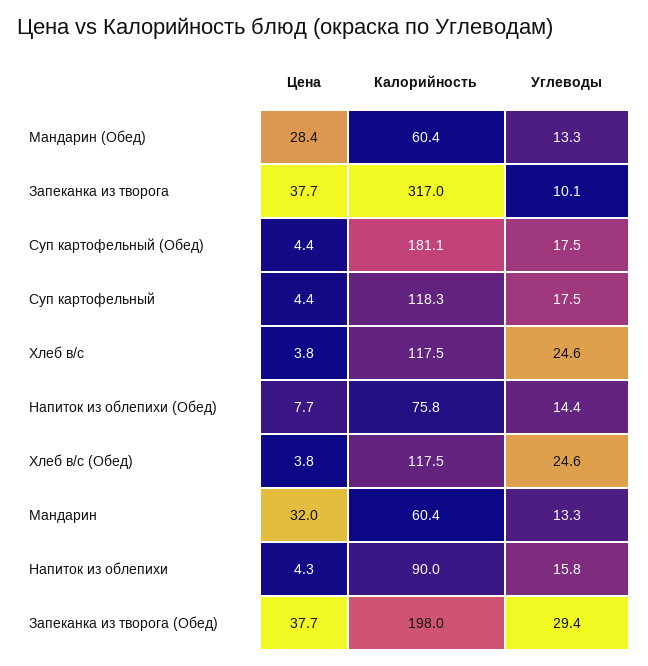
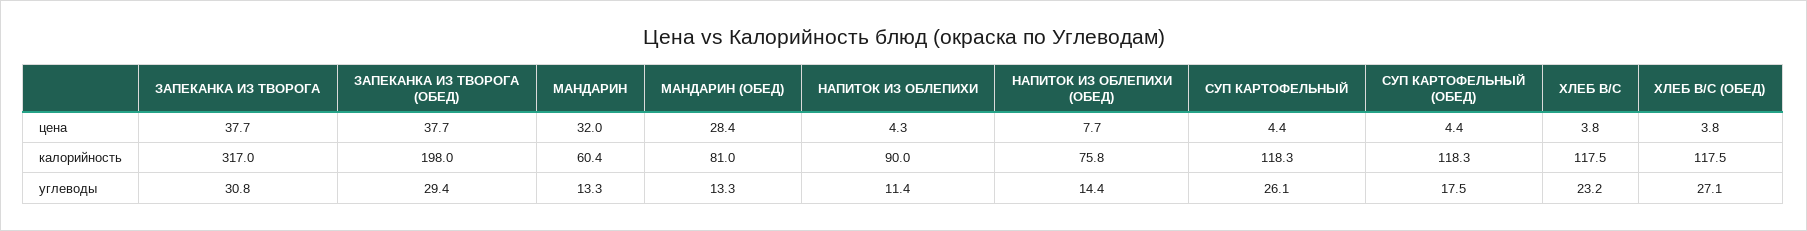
Калорийность, Мандарин (Обед): 60.4 -> 81
Углеводы, Запеканка из творога: 10.1 -> 30.8
Калорийность, Суп картофельный (Обед): 181.1 -> 118.3
Углеводы, Суп картофельный: 17.5 -> 26.1
Углеводы, Хлеб в/с: 24.6 -> 23.2
Углеводы, Хлеб в/с (Обед): 24.6 -> 27.1
Углеводы, Напиток из облепихи: 15.8 -> 11.4

